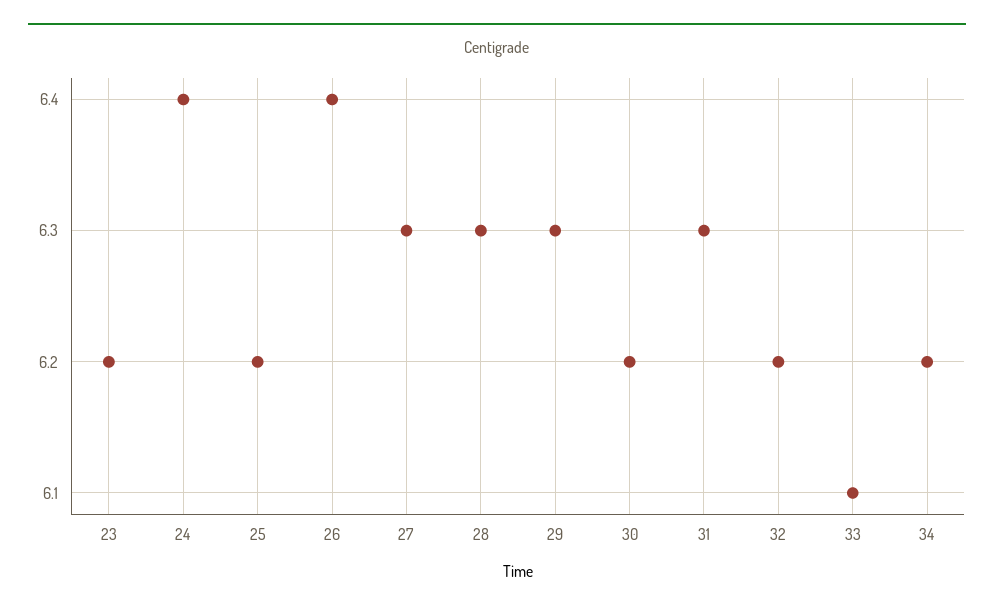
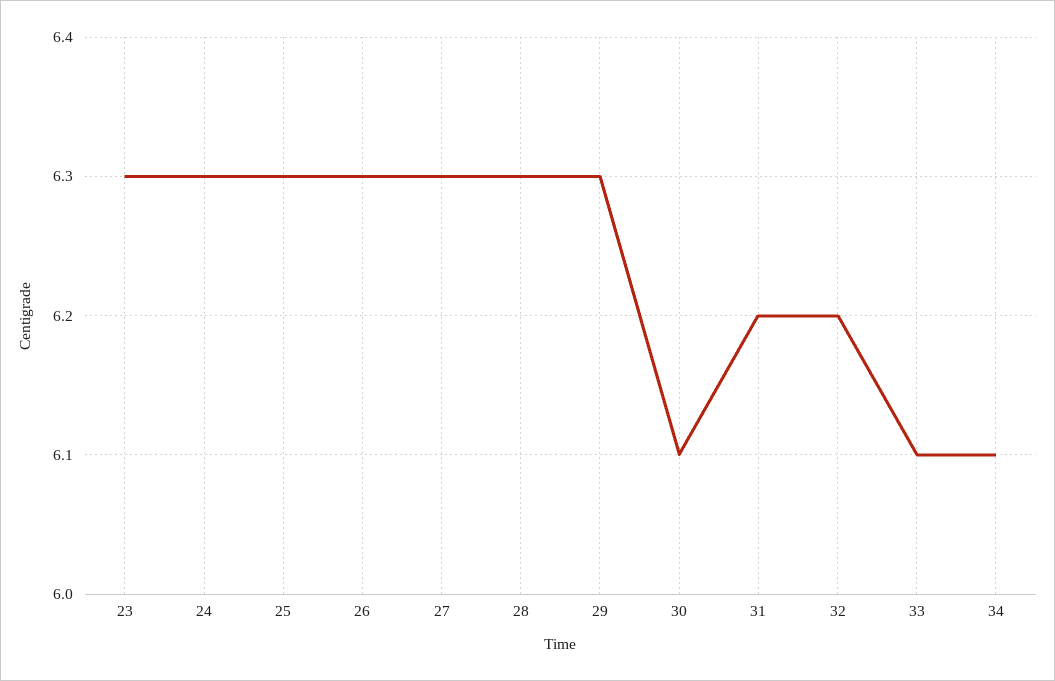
23: 6.2 -> 6.3
24: 6.4 -> 6.3
25: 6.2 -> 6.3
26: 6.4 -> 6.3
30: 6.2 -> 6.1
31: 6.3 -> 6.2
34: 6.2 -> 6.1

